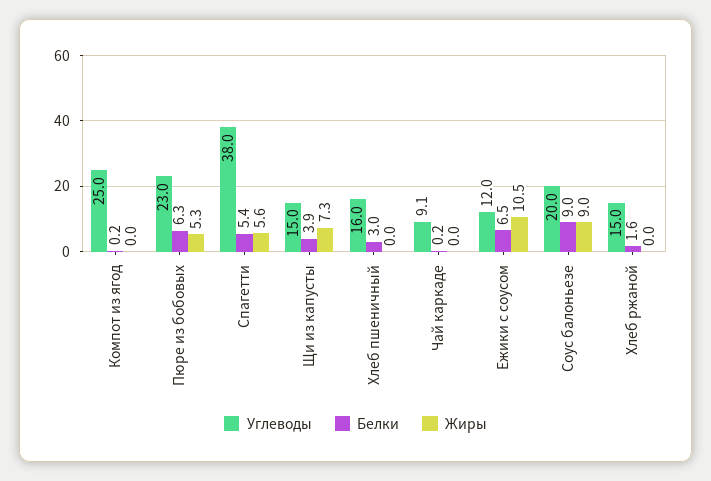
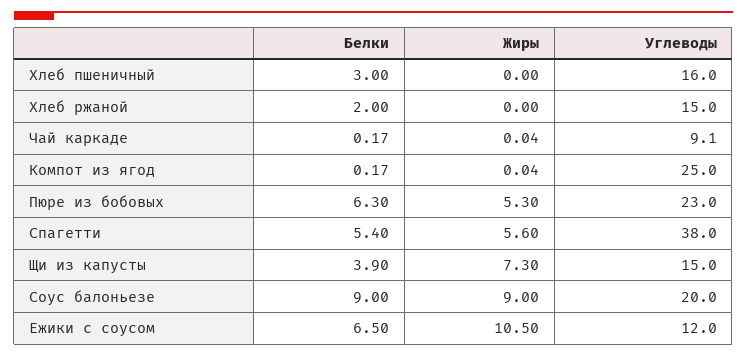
Белки, Хлеб ржаной: 1.6 -> 2

